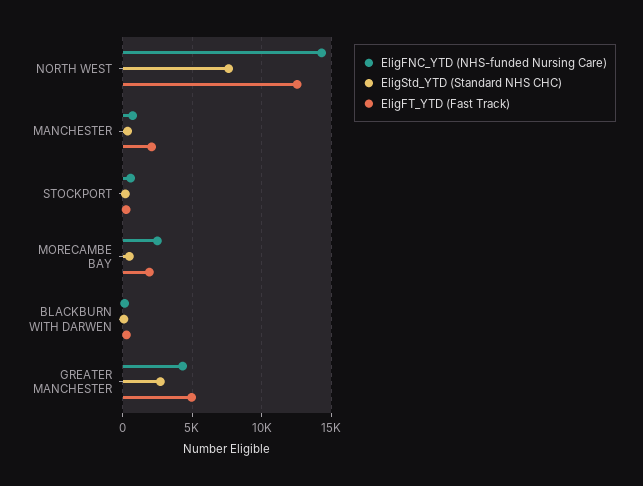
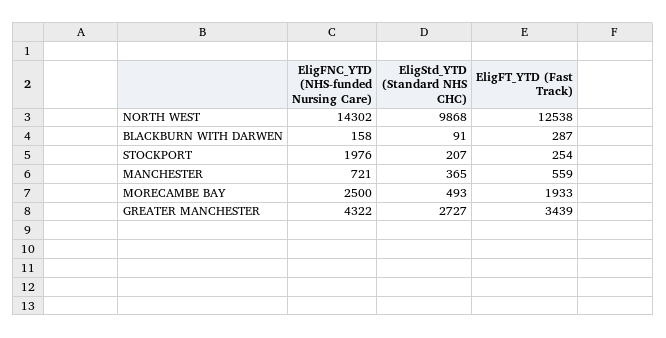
EligStd_YTD (Standard NHS CHC), NORTH WEST: 7500 -> 9868
EligFT_YTD (Fast Track), MANCHESTER: 2000 -> 559
EligFNC_YTD (NHS-funded Nursing Care), STOCKPORT: 500 -> 1976
EligFT_YTD (Fast Track), GREATER MANCHESTER: 5000 -> 3439

